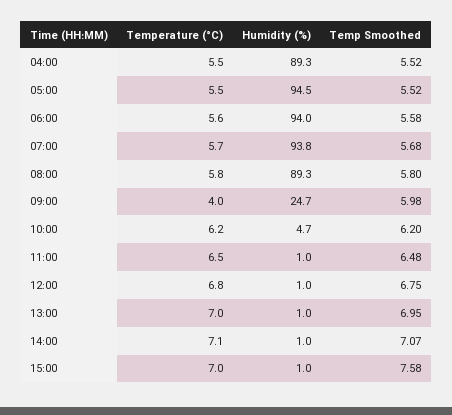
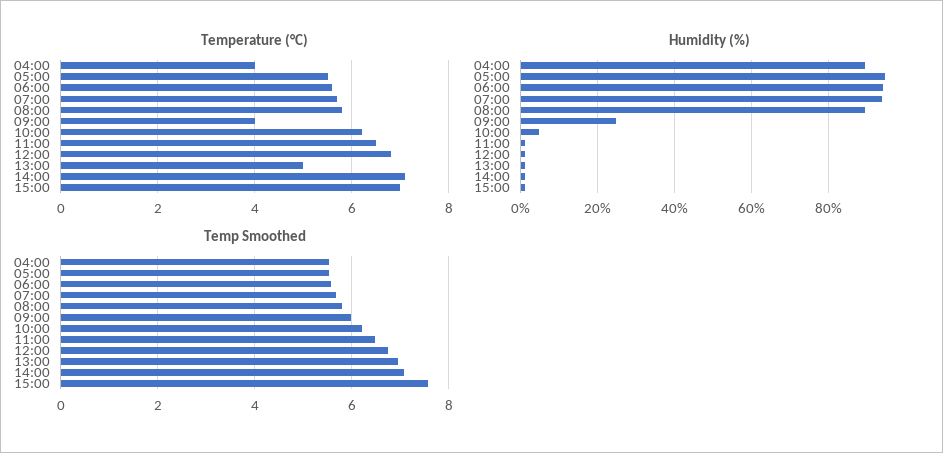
Temperature (°C), 04:00: 5.5 -> 4
Temperature (°C), 13:00: 7 -> 5

